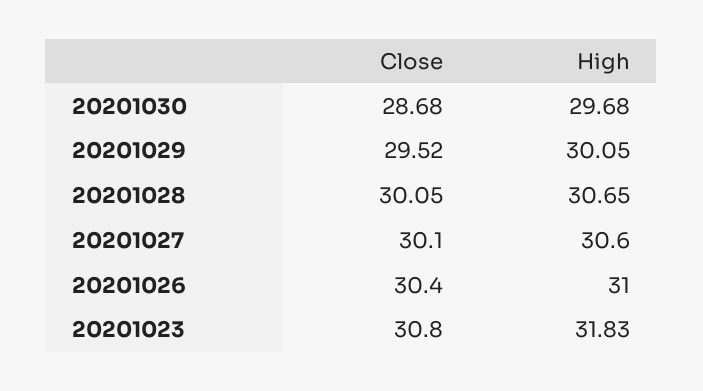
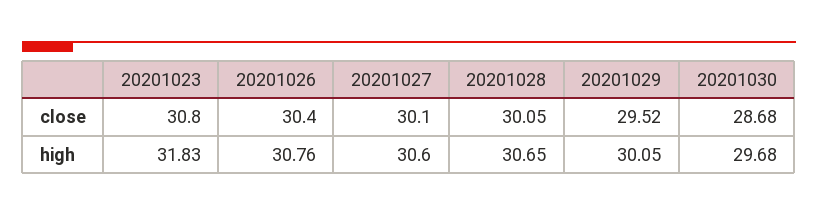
High, 20201026: 31 -> 30.76

